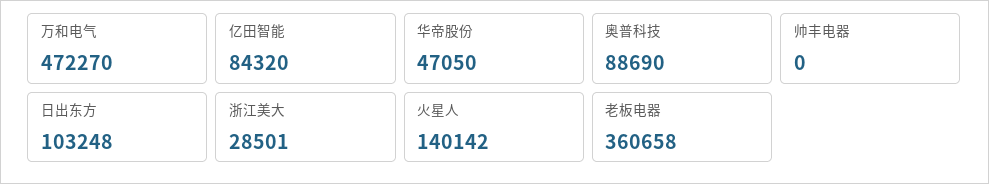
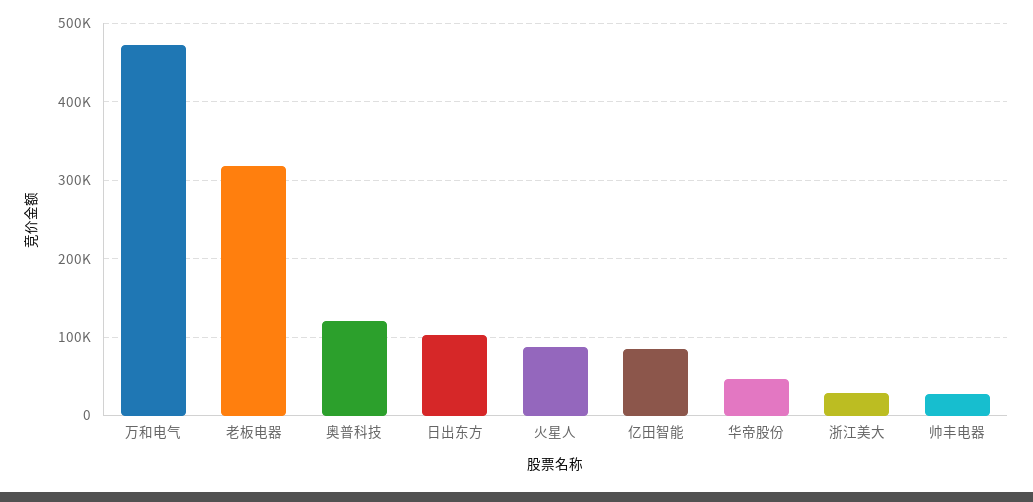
奥普科技: 88690 -> 120000
帅丰电器: 0 -> 30000
火星人: 140142 -> 90000
老板电器: 360658 -> 320000

